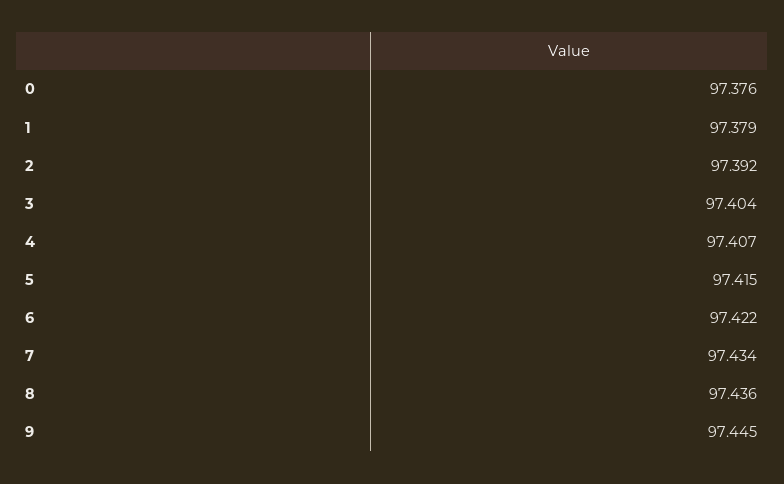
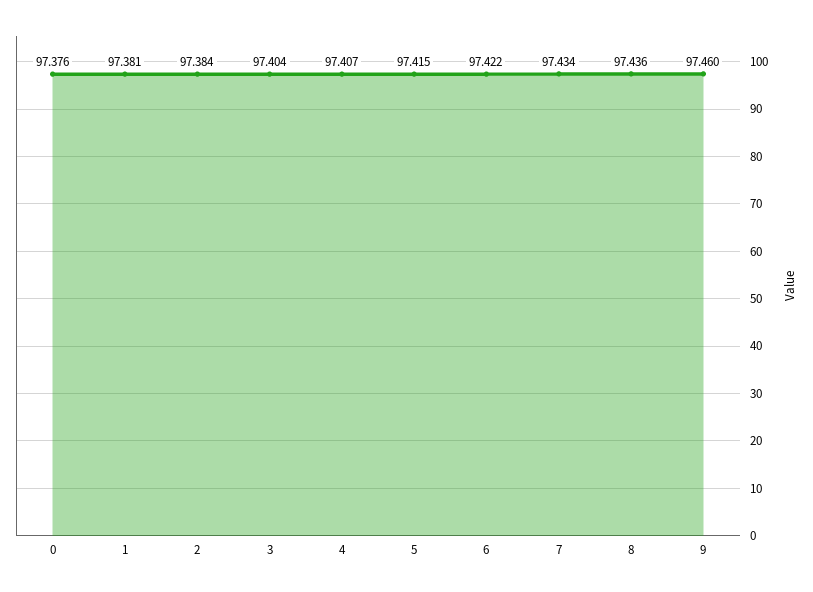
1: 97.379 -> 97.381
2: 97.392 -> 97.384
9: 97.445 -> 97.46

